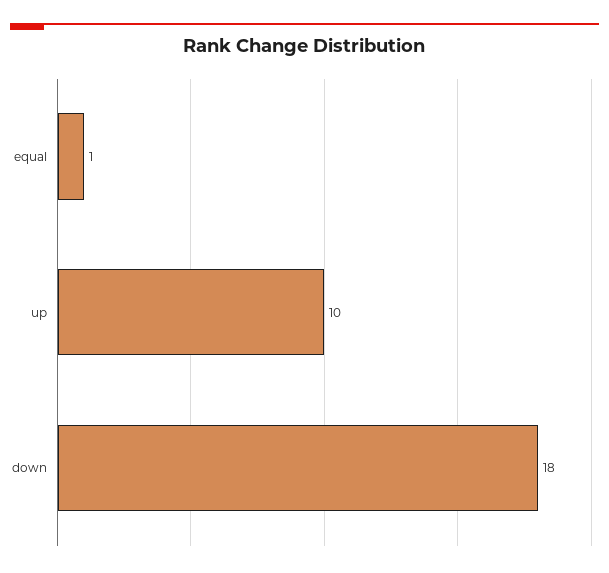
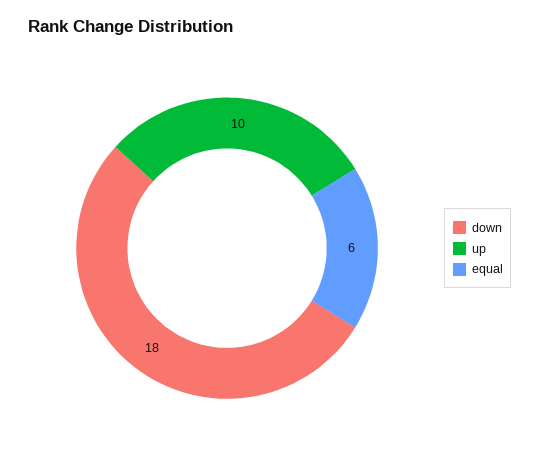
equal: 1 -> 6

